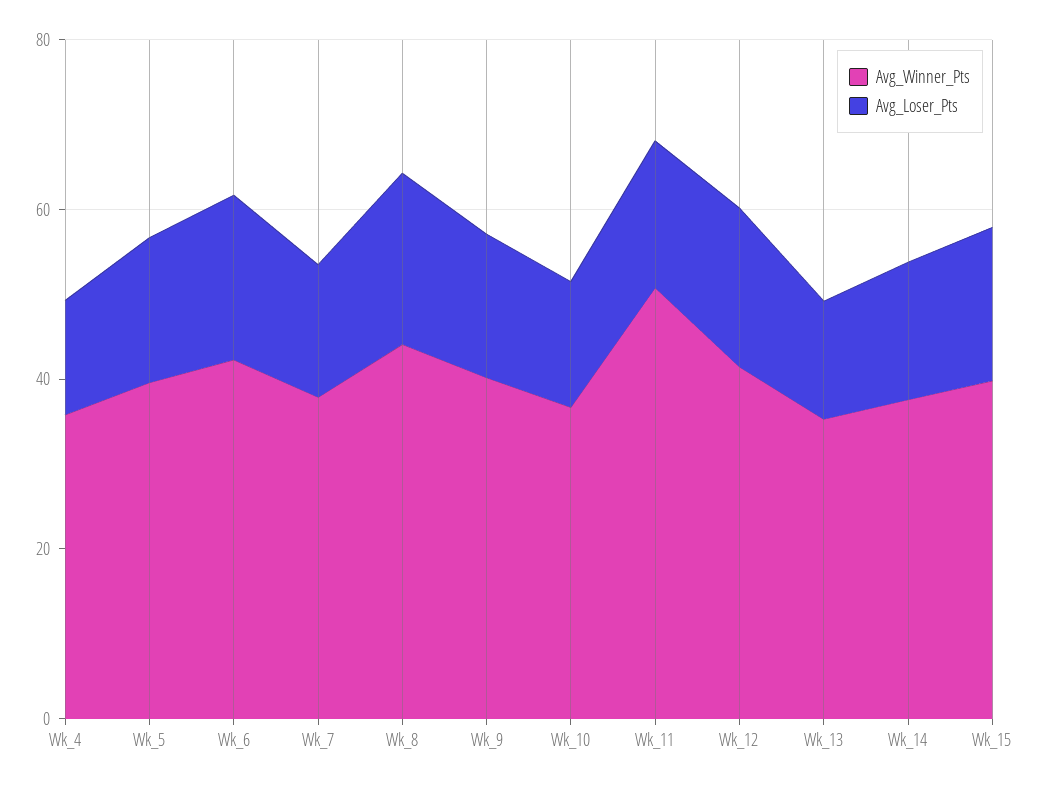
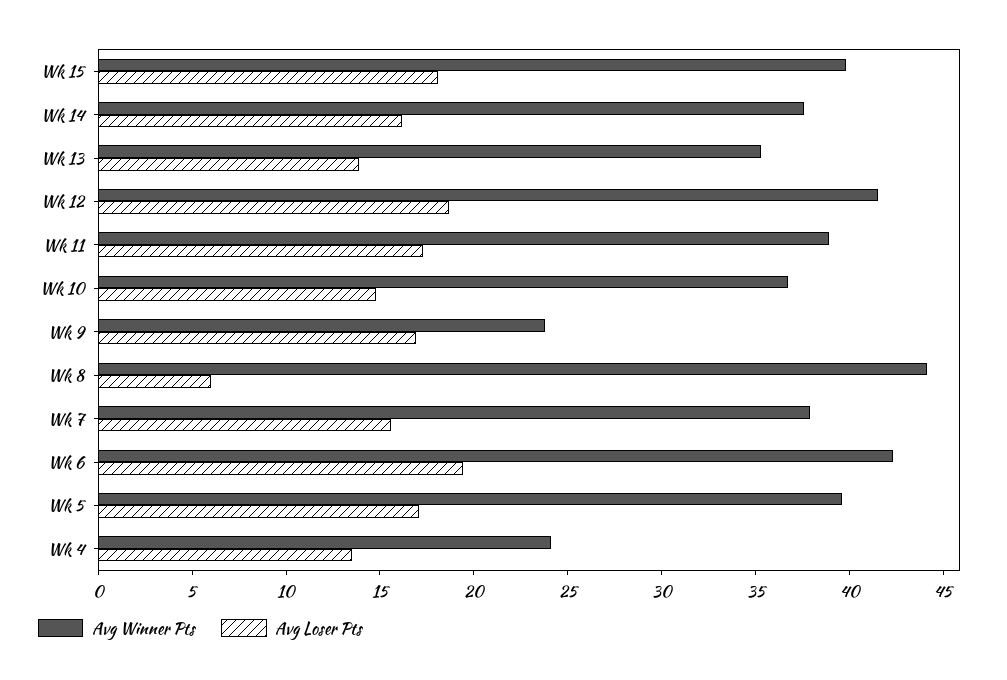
Avg_Winner_Pts, Wk_4: 35 -> 24
Avg_Loser_Pts, Wk_8: 20 -> 6
Avg_Winner_Pts, Wk_9: 40 -> 24
Avg_Winner_Pts, Wk_11: 50 -> 39

